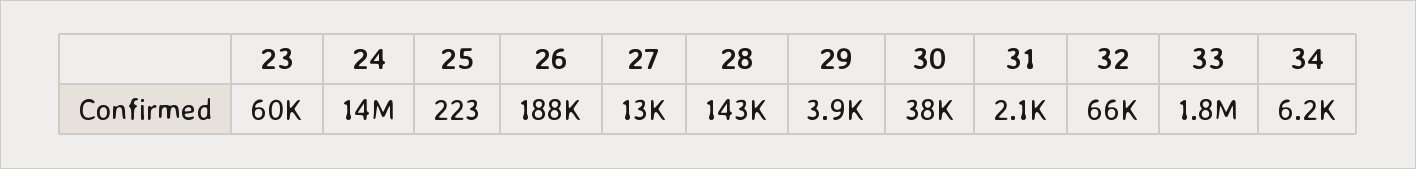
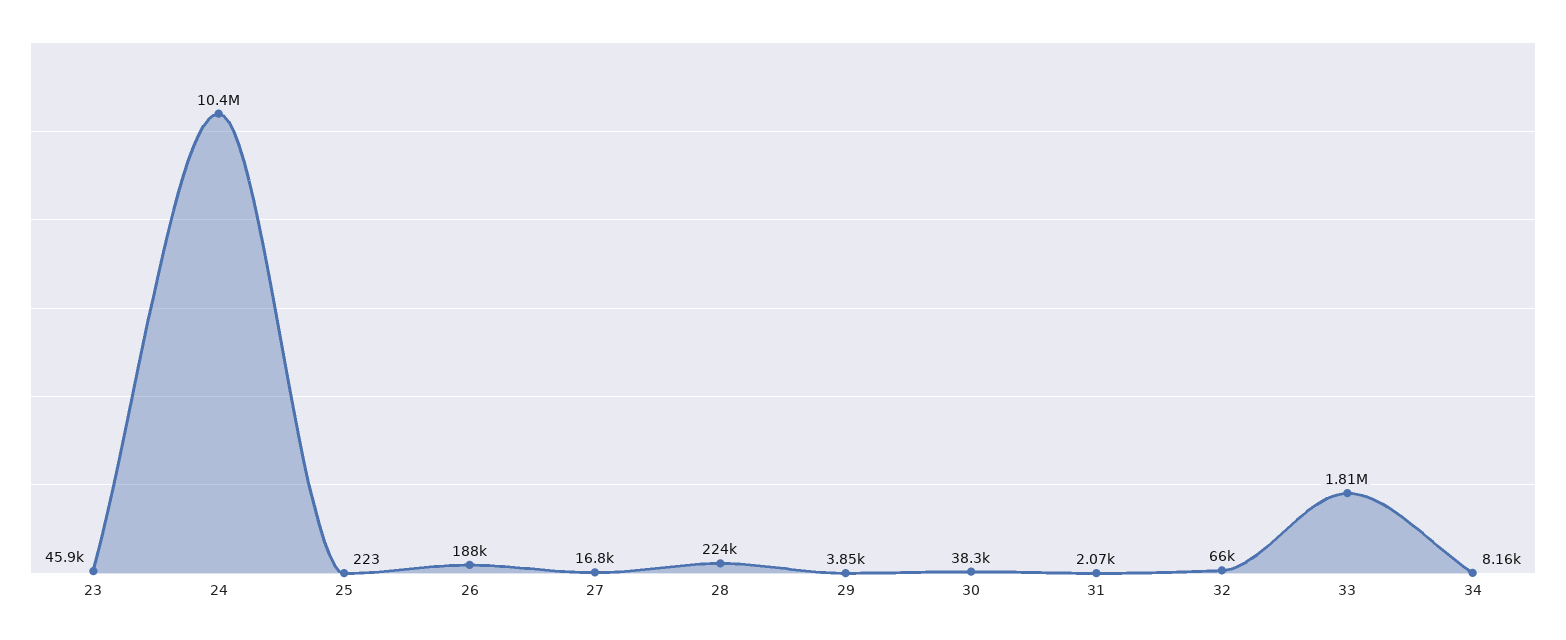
23: 60000 -> 45900
24: 14000000 -> 10400000
27: 13000 -> 16800
28: 143000 -> 224000
34: 6200 -> 8160

